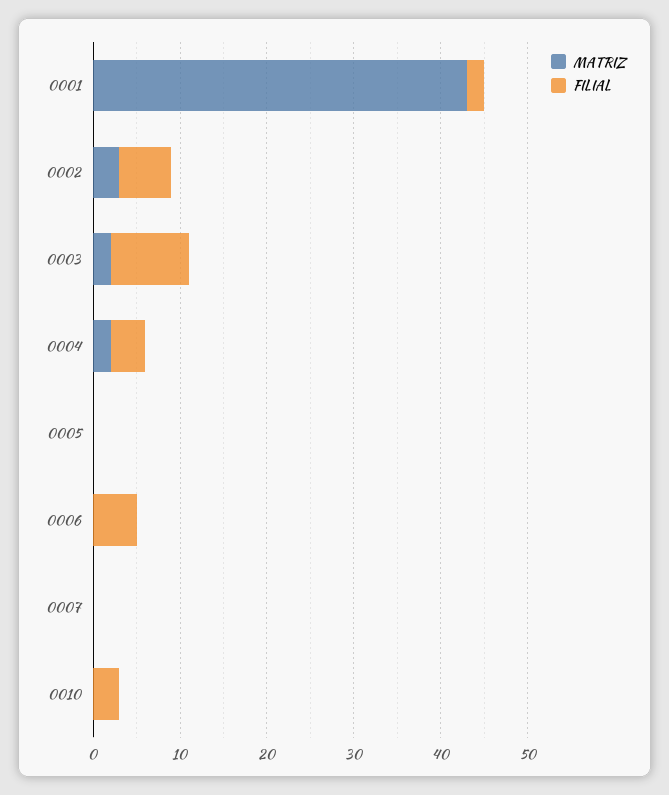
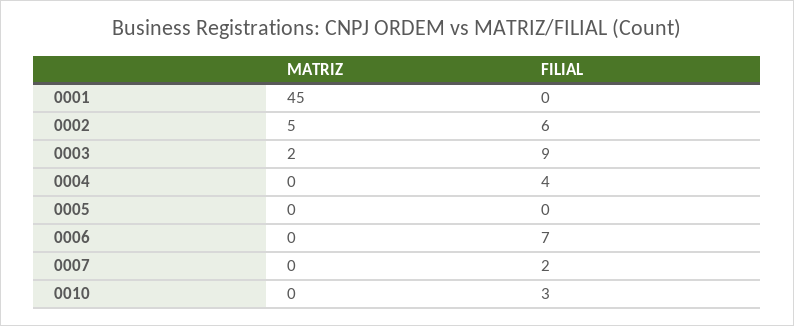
MATRIZ, 0001: 43 -> 45
FILIAL, 0001: 2 -> 0
MATRIZ, 0002: 3 -> 5
MATRIZ, 0004: 2 -> 0
FILIAL, 0006: 5 -> 7
FILIAL, 0007: 0 -> 2

